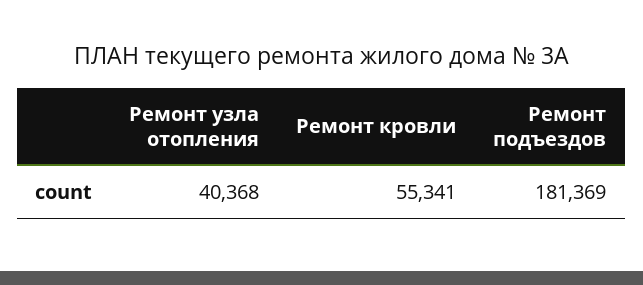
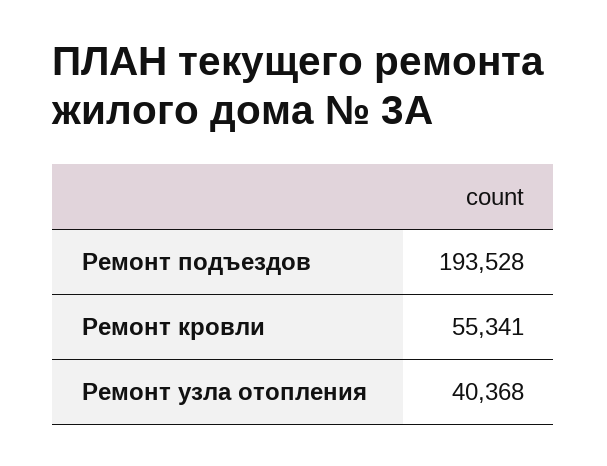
Ремонт подъездов: 181369 -> 193528

